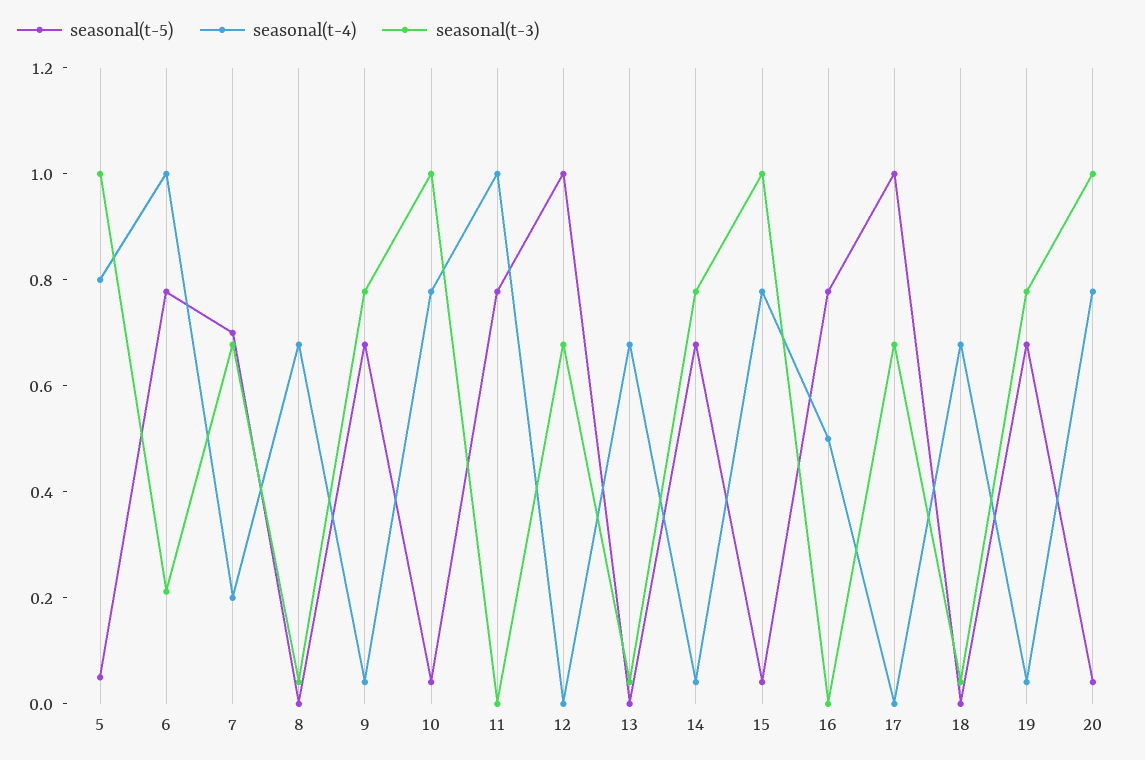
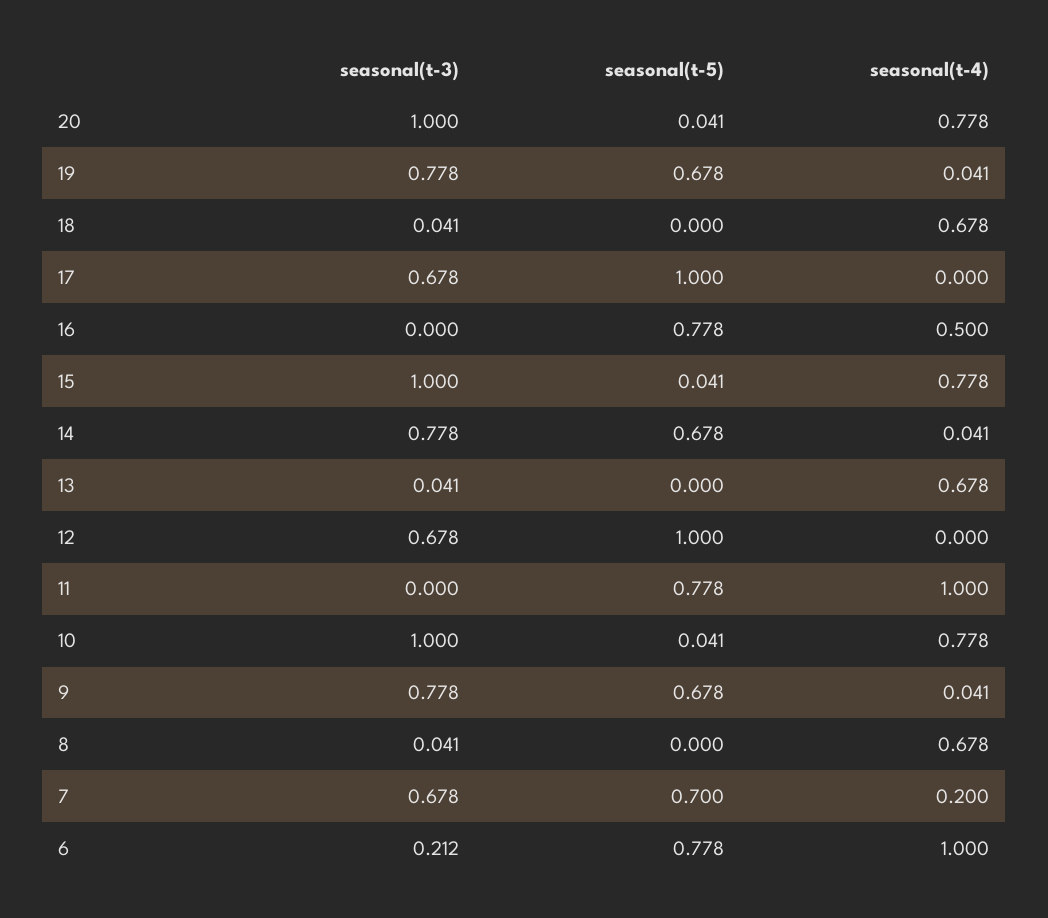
seasonal(t-5), 5: 0.05 -> none
seasonal(t-4), 5: 0.8 -> none
seasonal(t-3), 5: 1 -> none

